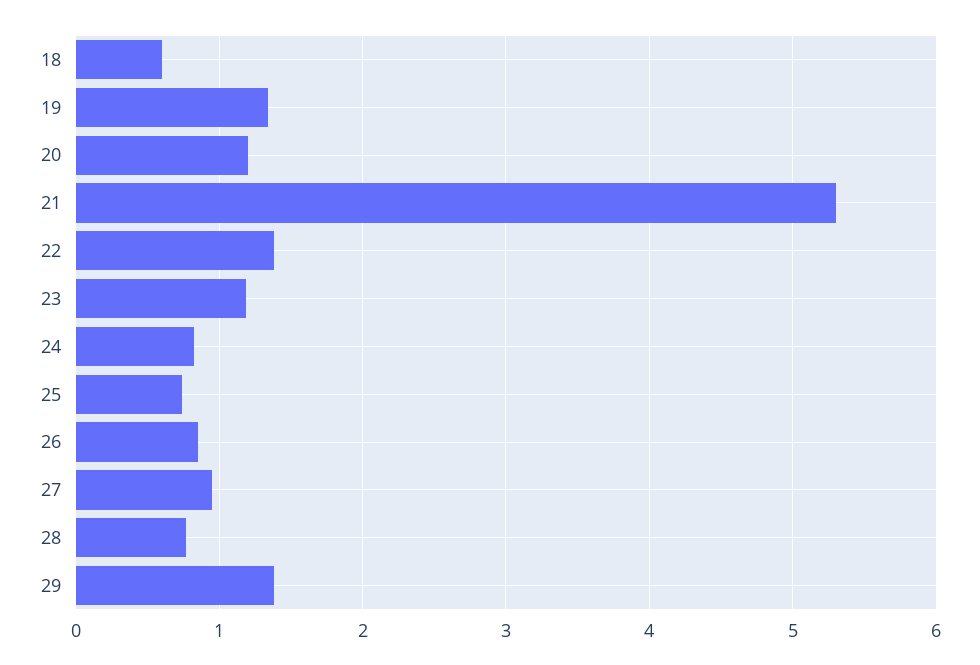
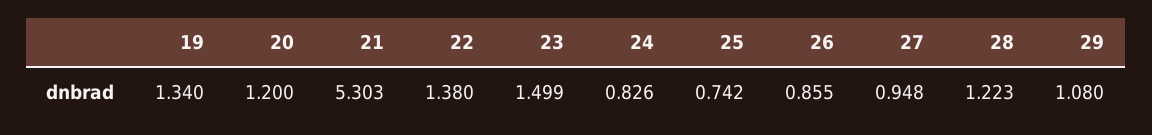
18: 0.6 -> none
23: 1.2 -> 1.499
28: 0.8 -> 1.223
29: 1.4 -> 1.08

